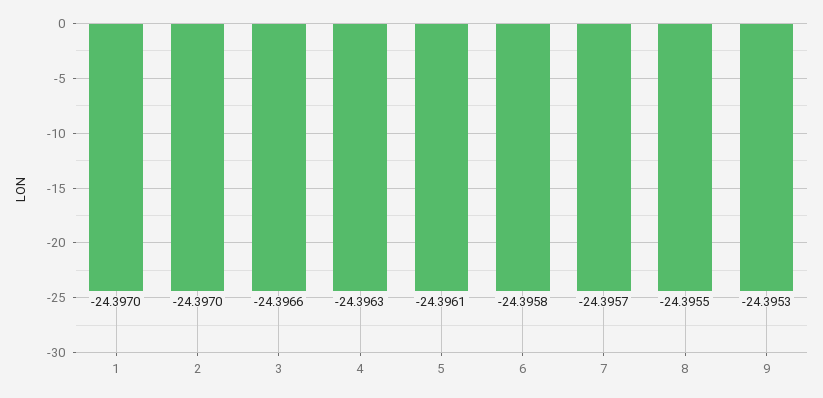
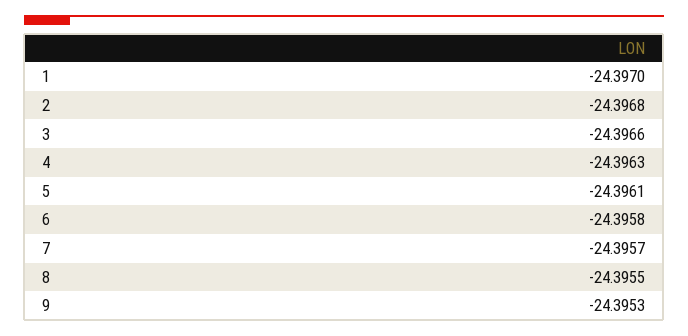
2: -24.397 -> -24.3968

